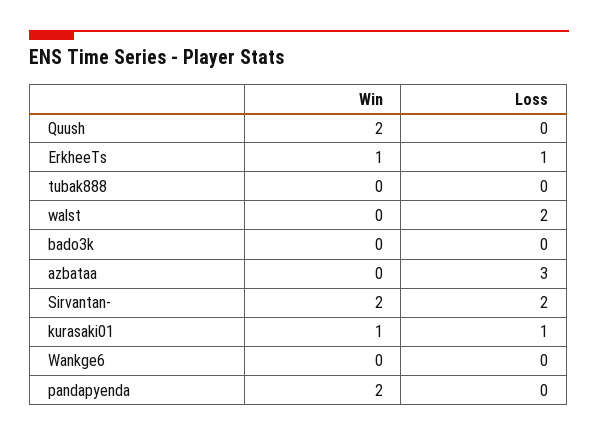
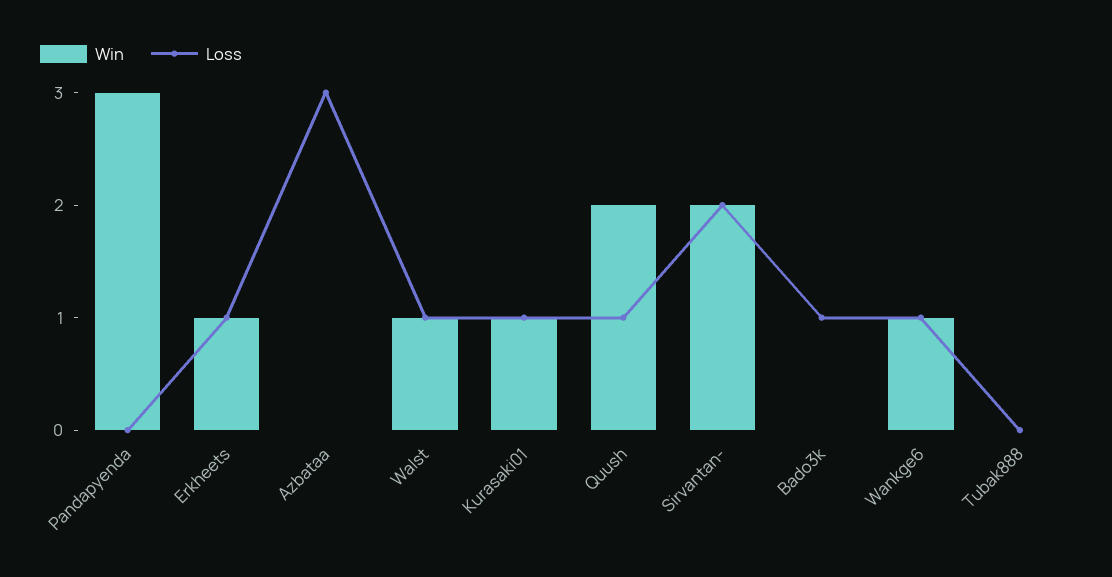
Loss, Quush: 0 -> 1
Win, walst: 0 -> 1
Loss, walst: 2 -> 1
Loss, bado3k: 0 -> 1
Win, Wankge6: 0 -> 1
Loss, Wankge6: 0 -> 1
Win, pandapyenda: 2 -> 3

